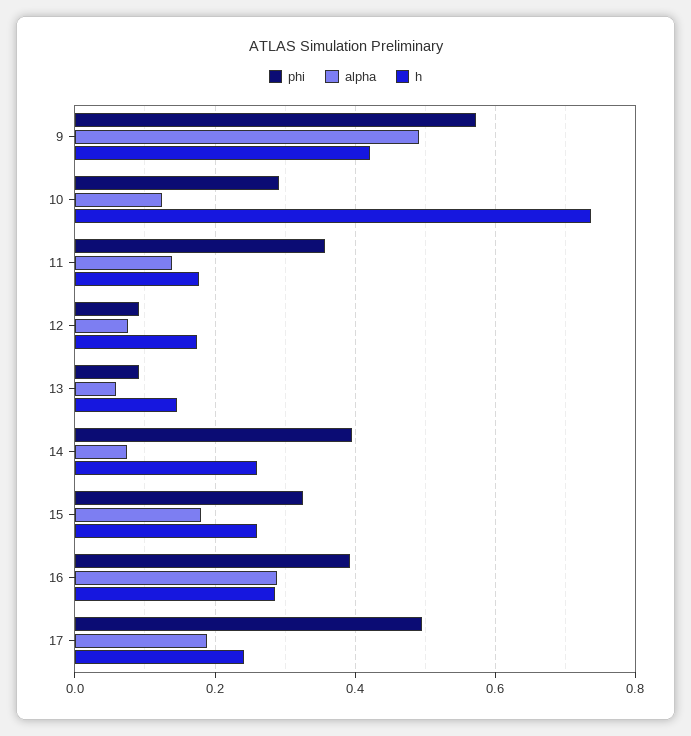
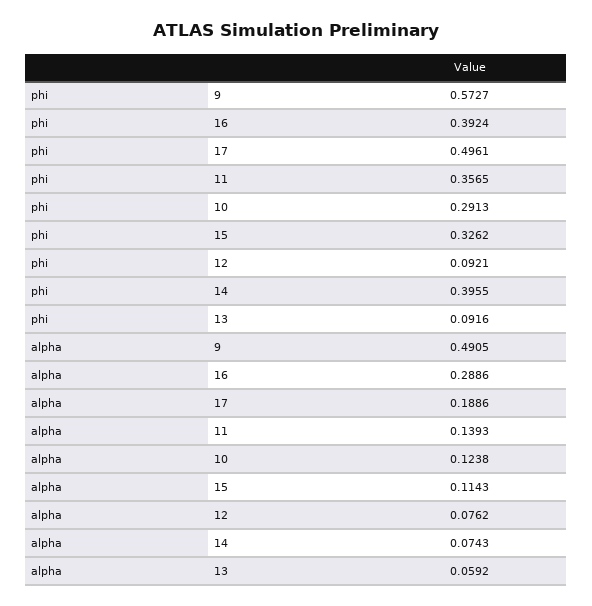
h, 9: 0.42 -> none
h, 10: 0.74 -> none
h, 11: 0.18 -> none
h, 12: 0.18 -> none
h, 13: 0.14 -> none
h, 14: 0.26 -> none
alpha, 15: 0.18 -> 0.1143
h, 15: 0.26 -> none
h, 16: 0.28 -> none
h, 17: 0.24 -> none

